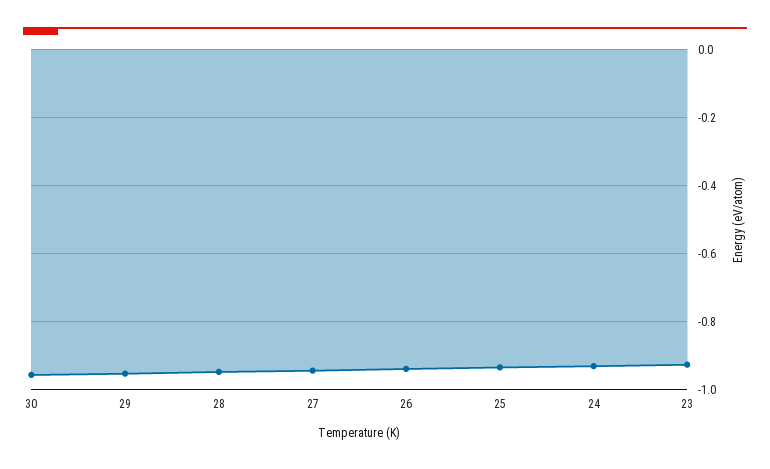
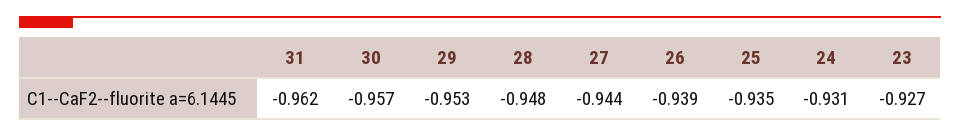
31: none -> -0.962

